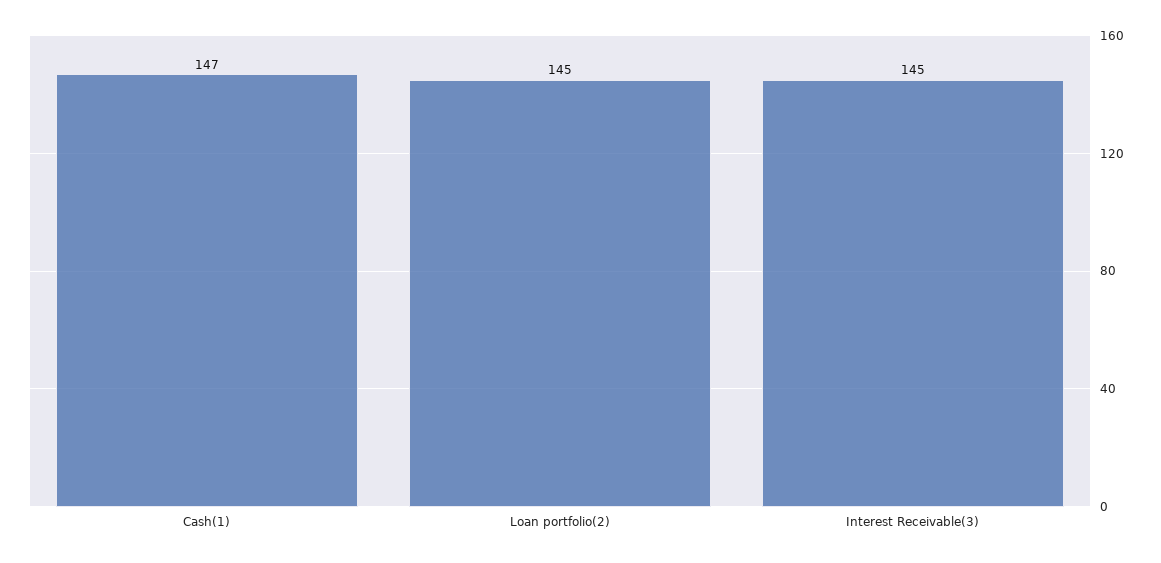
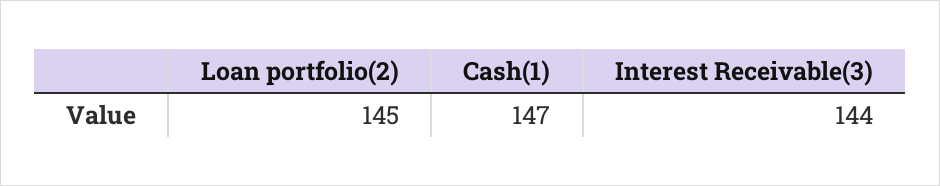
Interest Receivable(3): 145 -> 144

